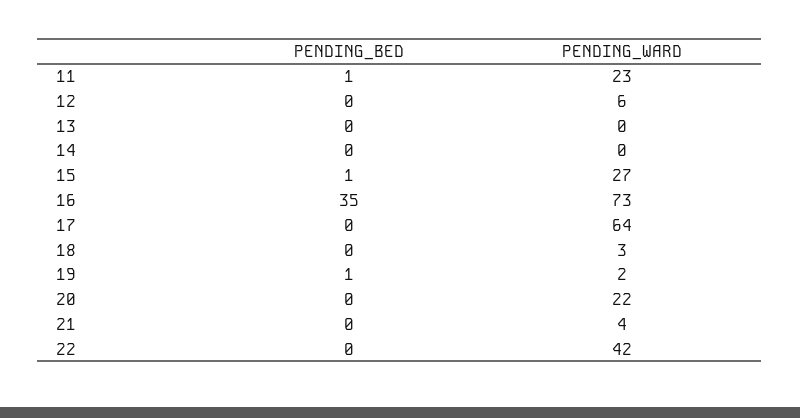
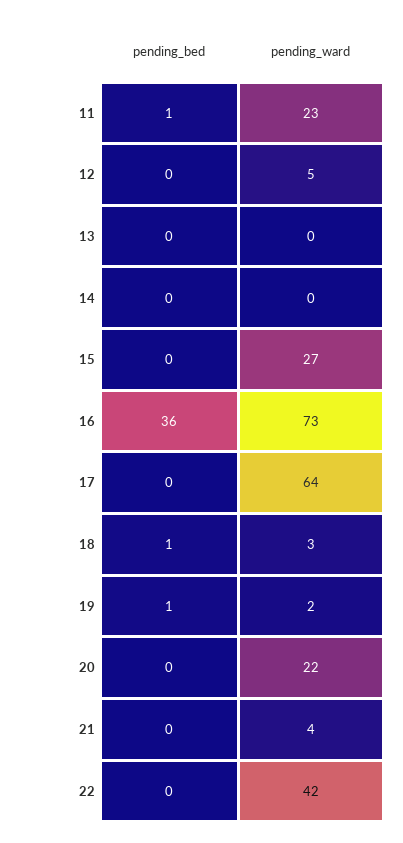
PENDING_WARD, 12: 6 -> 5
PENDING_BED, 15: 1 -> 0
PENDING_BED, 16: 35 -> 36
PENDING_BED, 18: 0 -> 1

